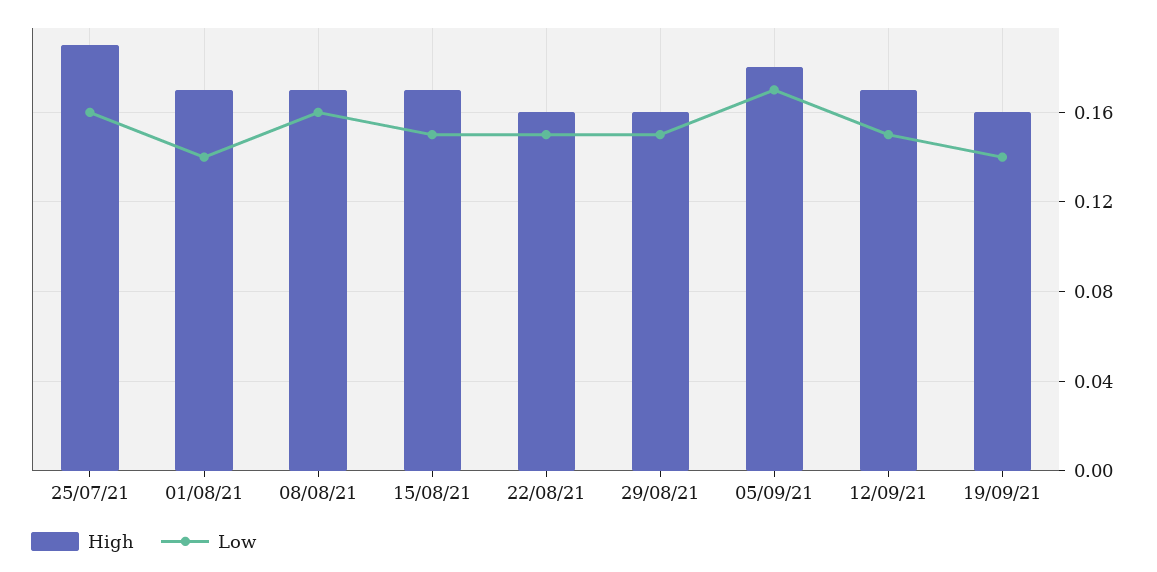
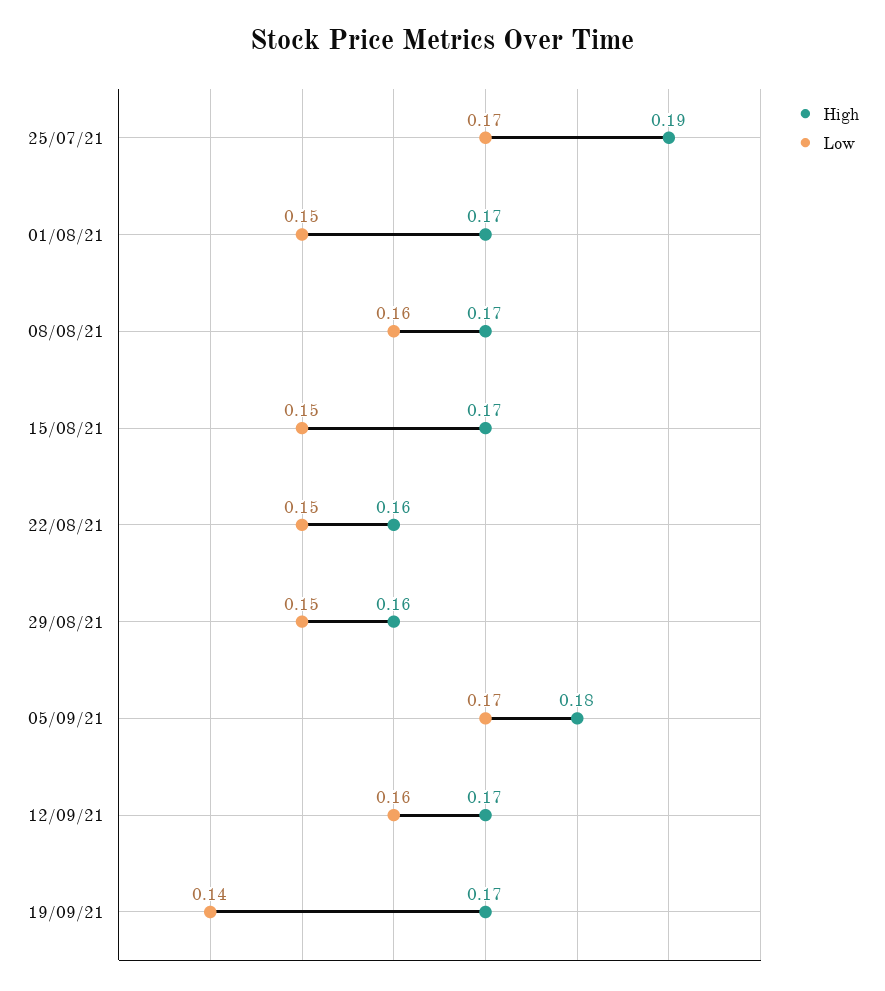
Low, 25/07/21: 0.16 -> 0.17
Low, 01/08/21: 0.14 -> 0.15
Low, 12/09/21: 0.15 -> 0.16
High, 19/09/21: 0.16 -> 0.17

